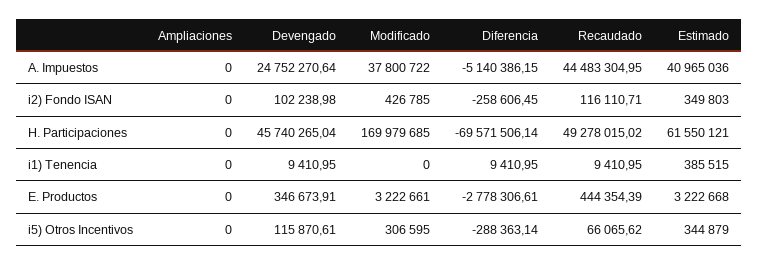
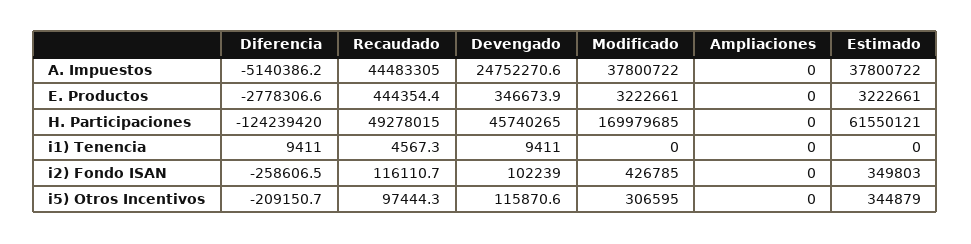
Estimado, A. Impuestos: 40965036 -> 37800722
Diferencia, H. Participaciones: -69571506.14 -> -124239420
Recaudado, i1) Tenencia: 9410.95 -> 4567.3
Estimado, i1) Tenencia: 385515 -> 0
Estimado, E. Productos: 3222668 -> 3222661
Diferencia, i5) Otros Incentivos: -288363.14 -> -209150.7
Recaudado, i5) Otros Incentivos: 66065.62 -> 97444.3

